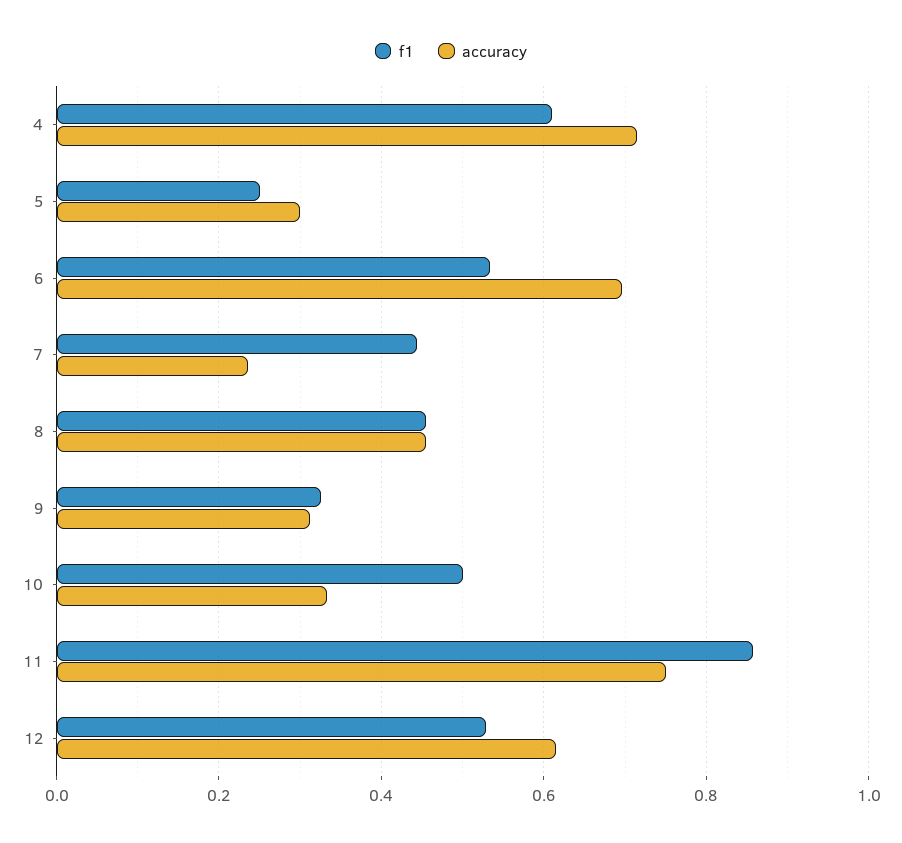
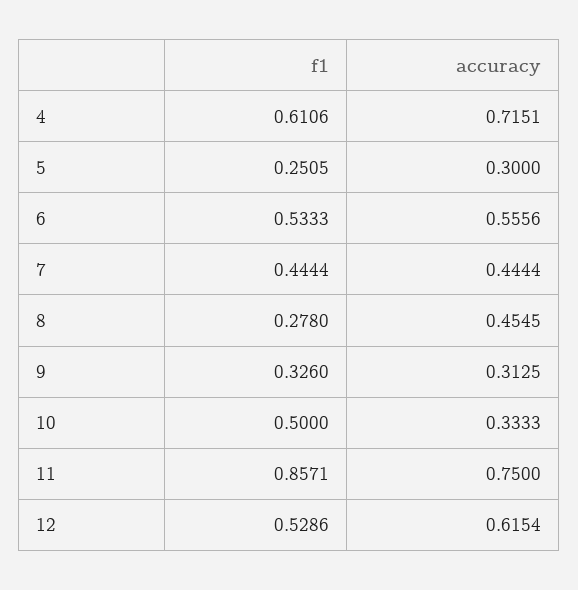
accuracy, 6: 0.7 -> 0.5556
accuracy, 7: 0.24 -> 0.4444
f1, 8: 0.46 -> 0.278

